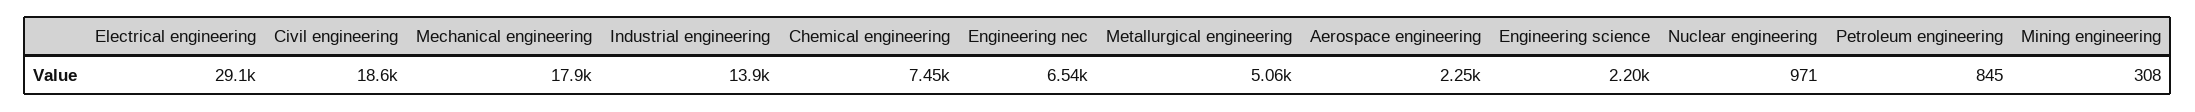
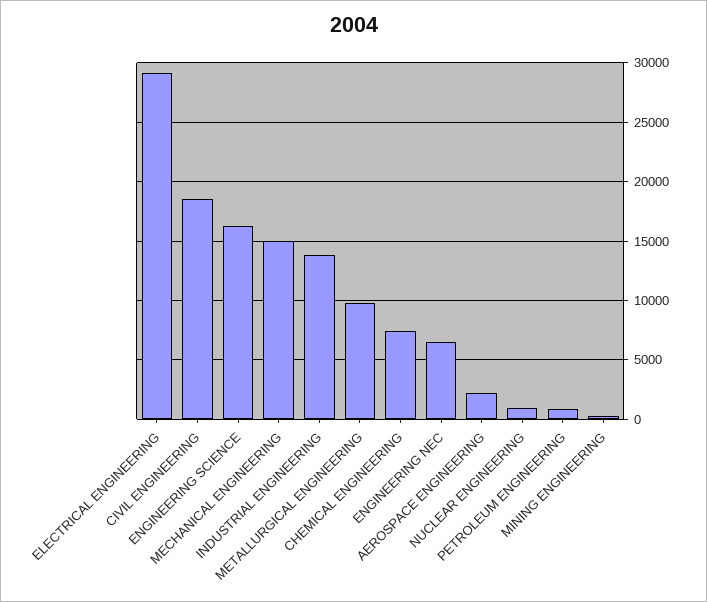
Mechanical engineering: 17900 -> 15000
Metallurgical engineering: 5060 -> 10000
Engineering science: 2200 -> 16000

